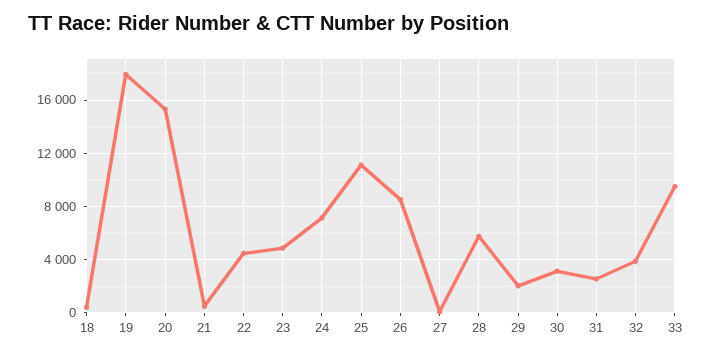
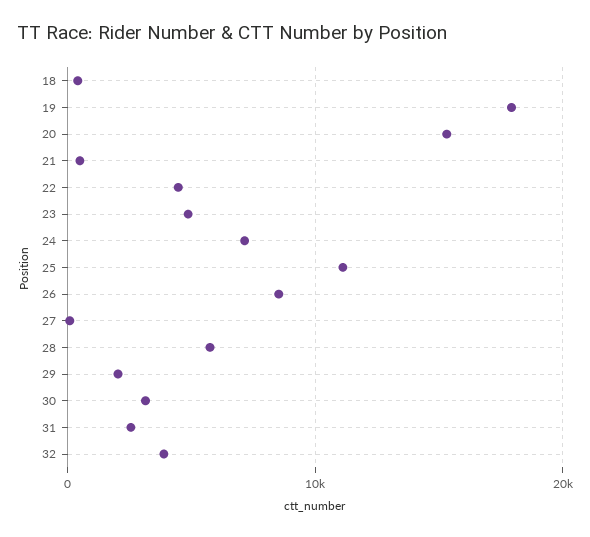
33: 9500 -> none

